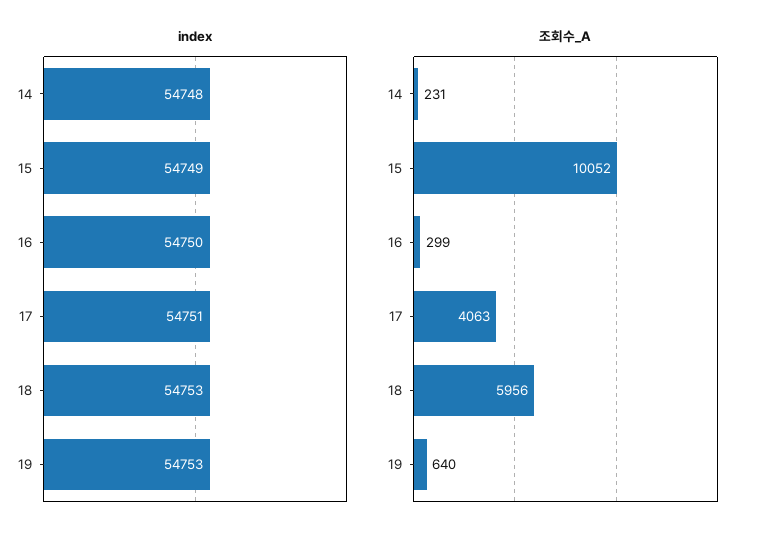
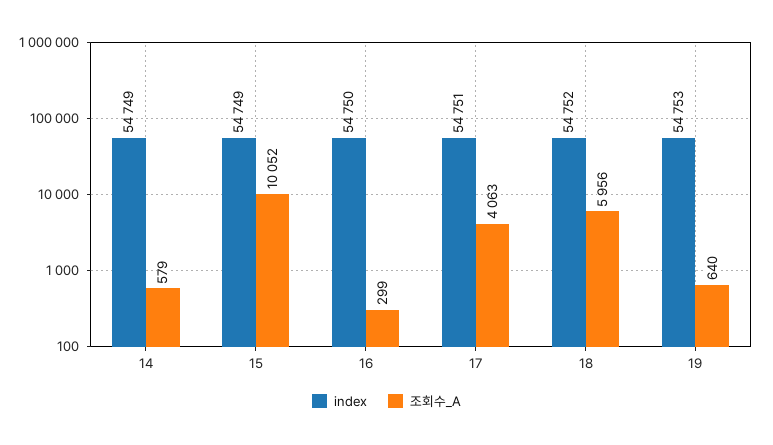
index, 14: 54748 -> 54749
index, 18: 54753 -> 54752
조회수_A, 14: 231 -> 579

